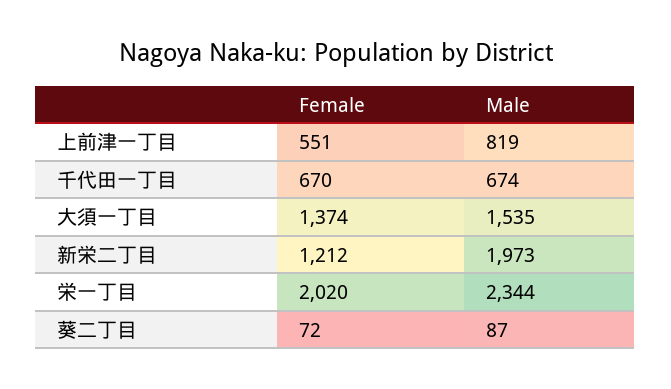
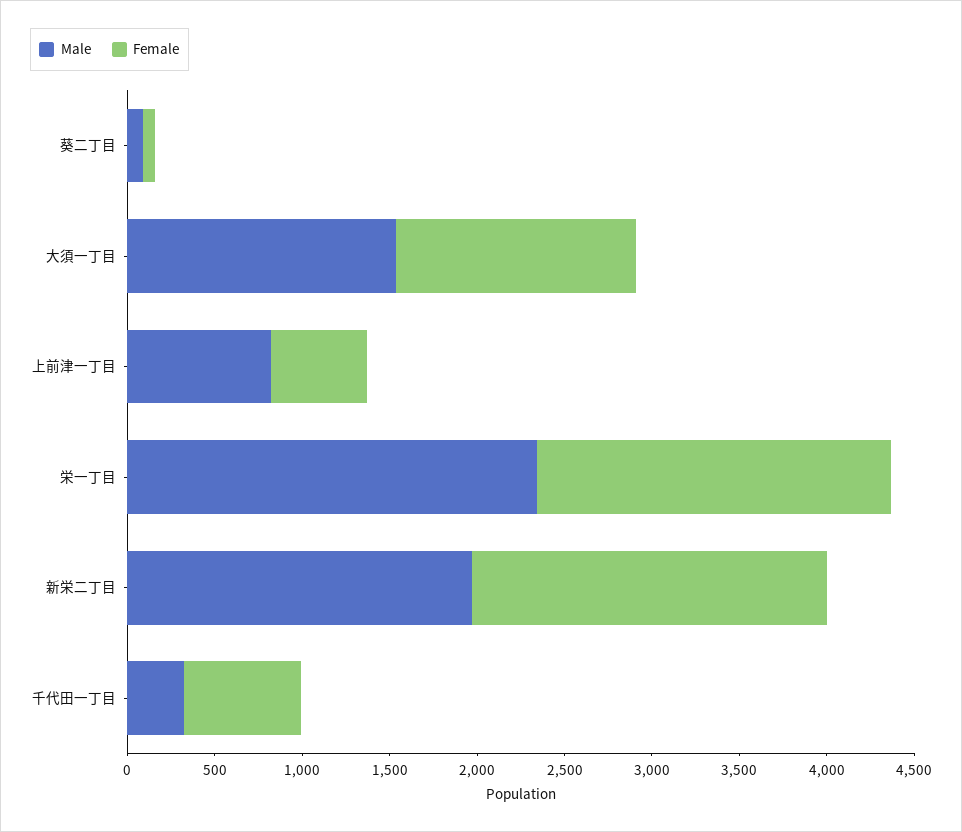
Male, 千代田一丁目: 674 -> 300
Female, 新栄二丁目: 1212 -> 2000

